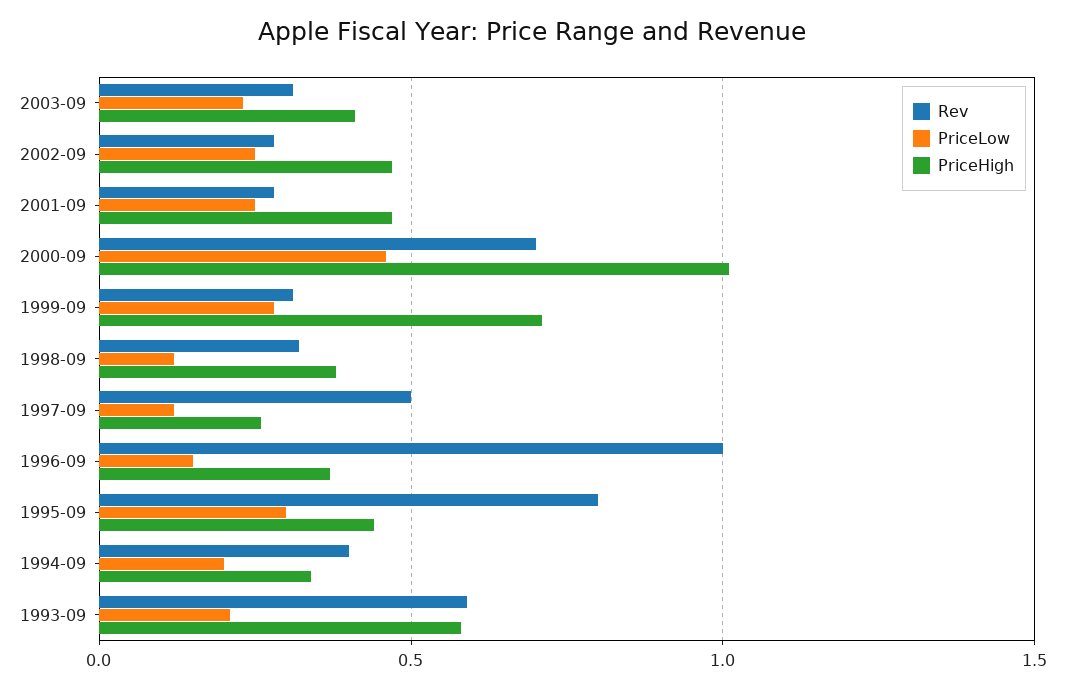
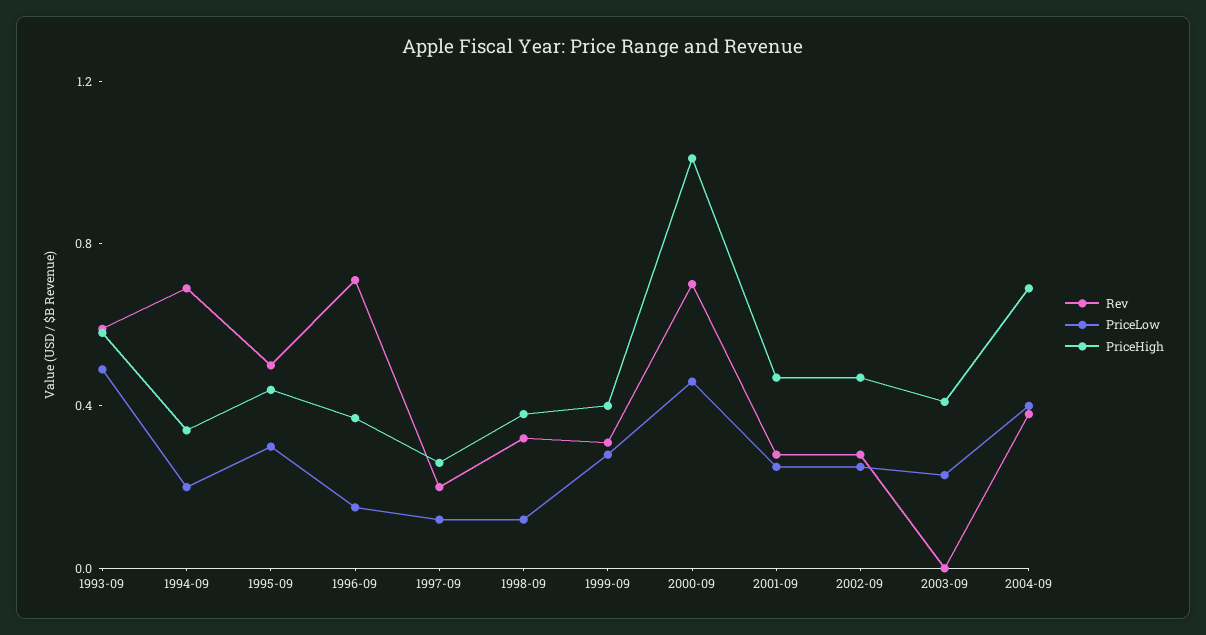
Rev, 2003-09: 0.3 -> 0
PriceHigh, 1999-09: 0.7 -> 0.4
Rev, 1997-09: 0.5 -> 0.2
Rev, 1996-09: 1 -> 0.7
Rev, 1995-09: 0.8 -> 0.5
Rev, 1994-09: 0.4 -> 0.7
PriceLow, 1993-09: 0.2 -> 0.5
Rev, 2004-09: none -> 0.4
PriceLow, 2004-09: none -> 0.4
PriceHigh, 2004-09: none -> 0.7

